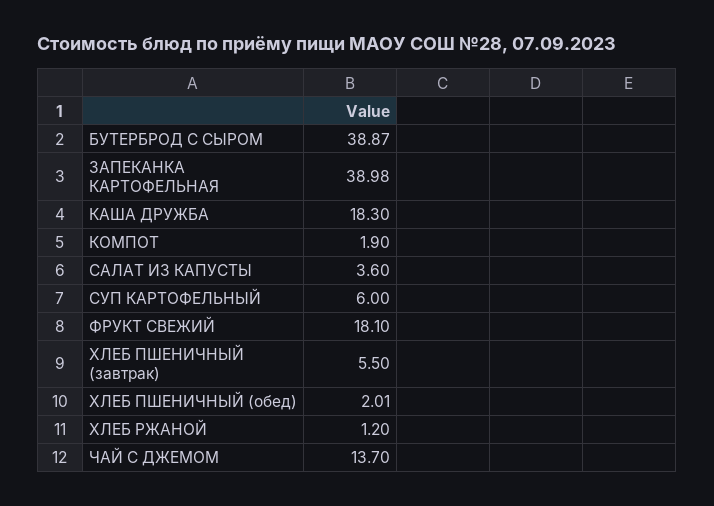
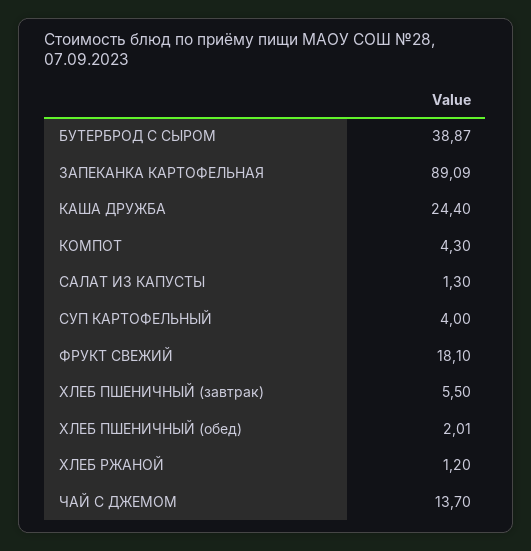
ЗАПЕКАНКА КАРТОФЕЛЬНАЯ: 38.98 -> 89.09
КАША ДРУЖБА: 18.3 -> 24.4
КОМПОТ: 1.9 -> 4.3
САЛАТ ИЗ КАПУСТЫ: 3.6 -> 1.3
СУП КАРТОФЕЛЬНЫЙ: 6 -> 4

